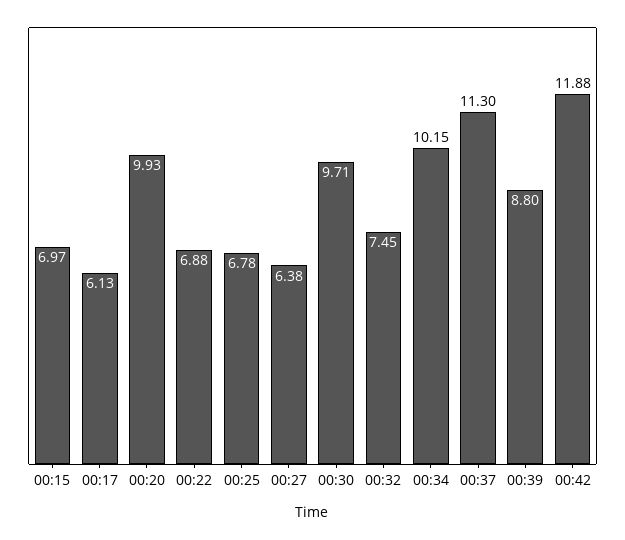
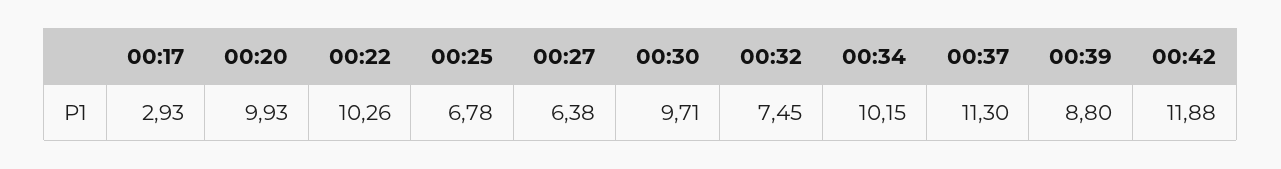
00:15: 6.97 -> none
00:17: 6.13 -> 2.93
00:22: 6.88 -> 10.26

